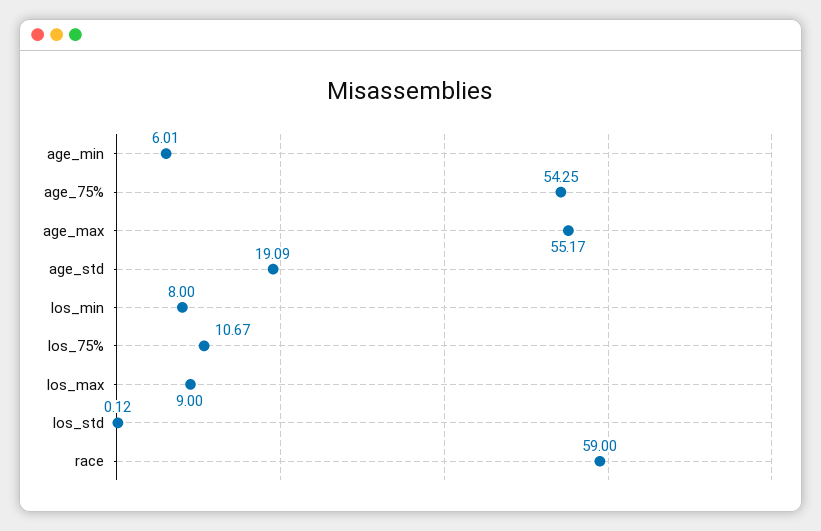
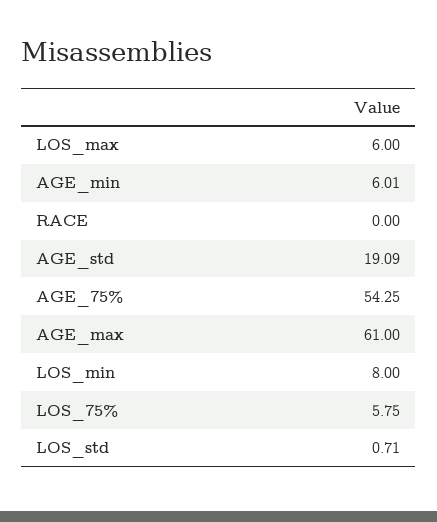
age_max: 55.17 -> 61
los_75%: 10.67 -> 5.75
los_max: 9 -> 6
los_std: 0.12 -> 0.71
race: 59 -> 0

